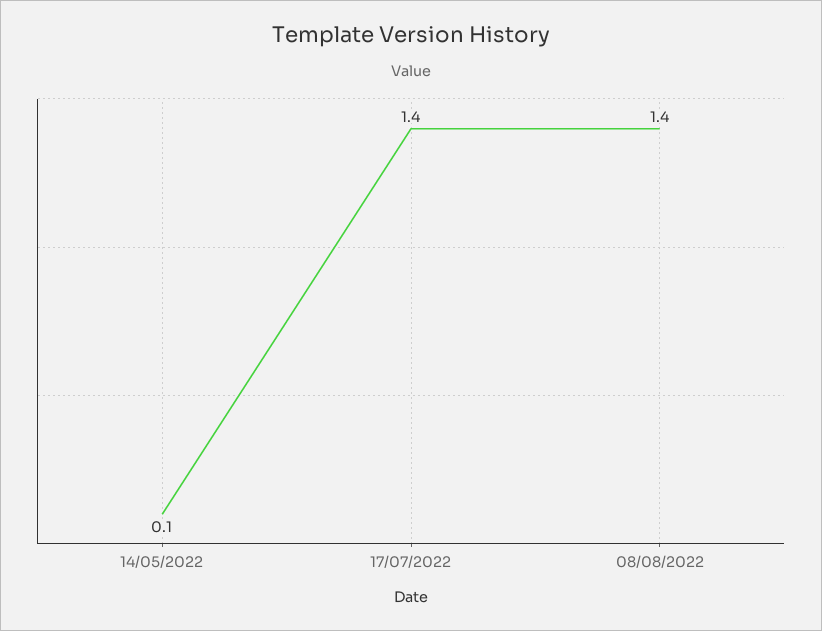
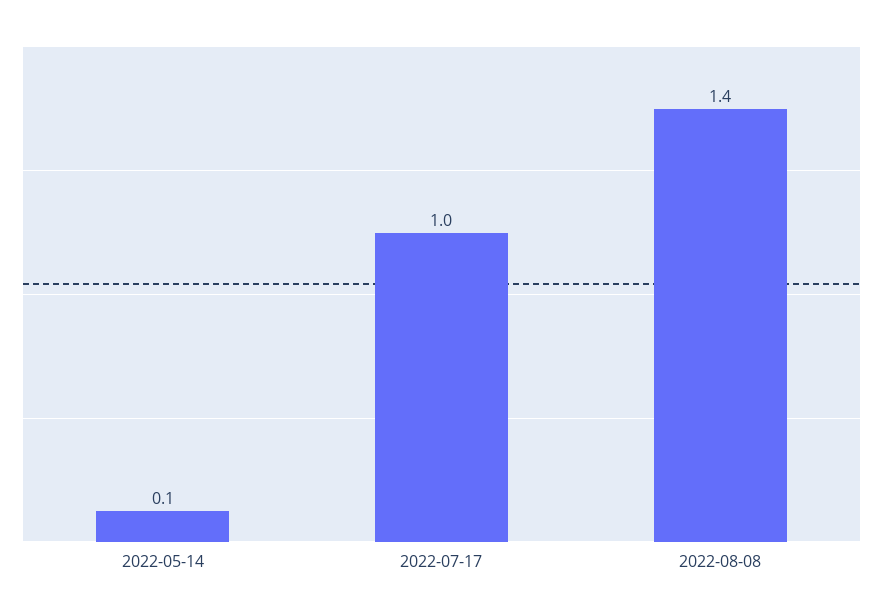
17/07/2022: 1.4 -> 1

